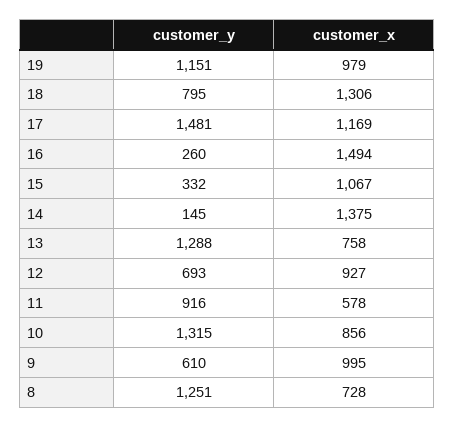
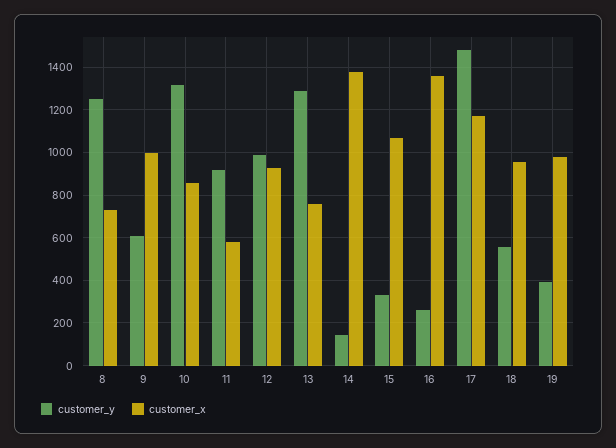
customer_y, 19: 1151 -> 400
customer_y, 18: 795 -> 550
customer_x, 18: 1306 -> 950
customer_x, 16: 1494 -> 1350
customer_y, 12: 693 -> 1000

